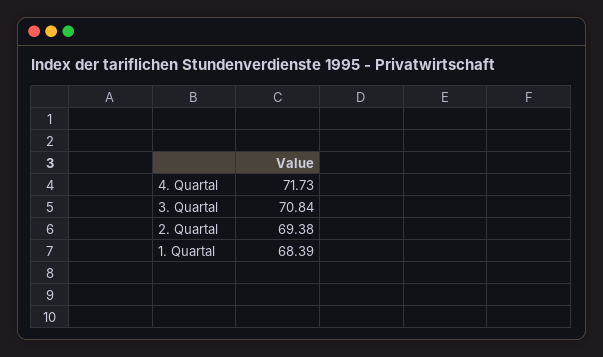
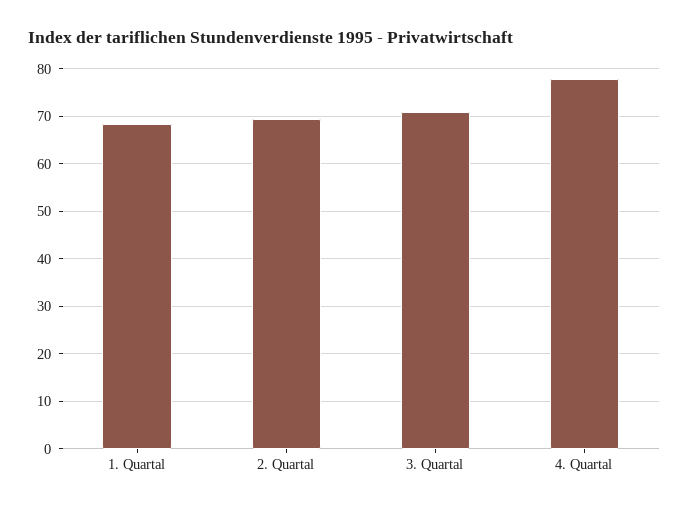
4. Quartal: 71.73 -> 78

